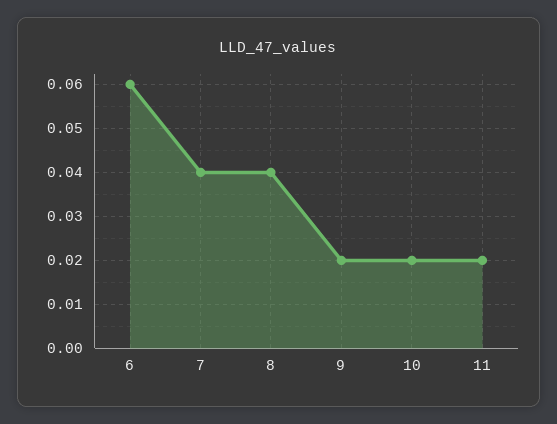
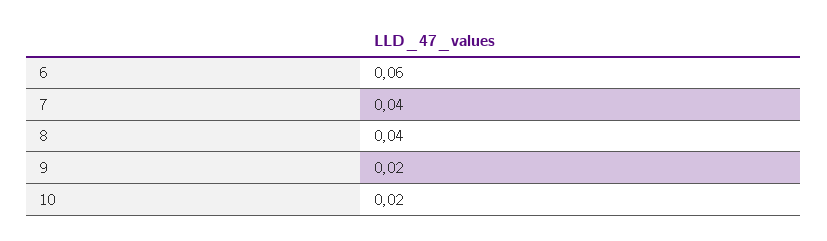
11: 0.02 -> none

